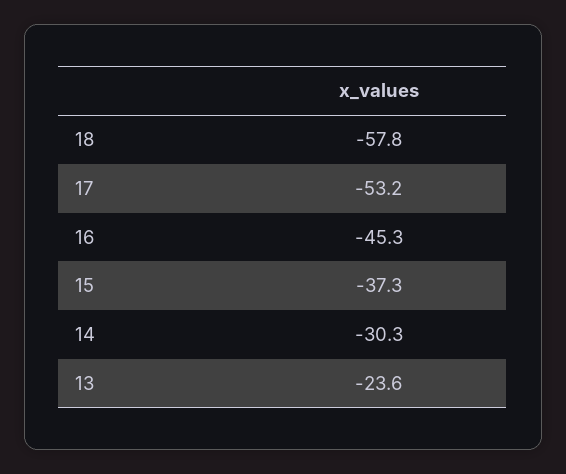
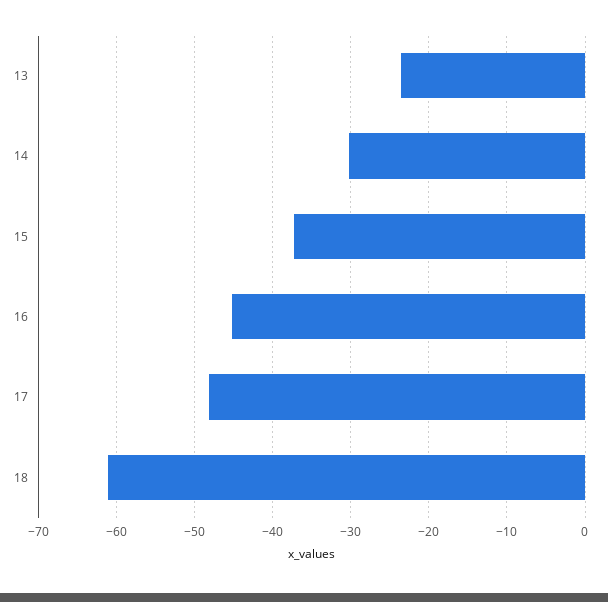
18: -57.8 -> -61
17: -53.2 -> -48

